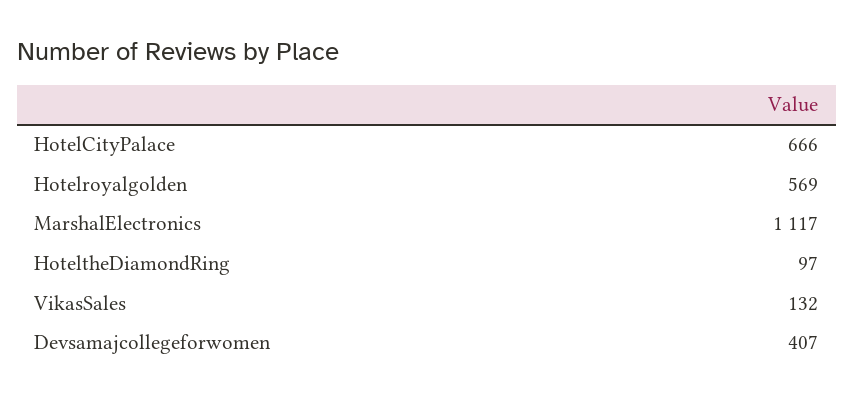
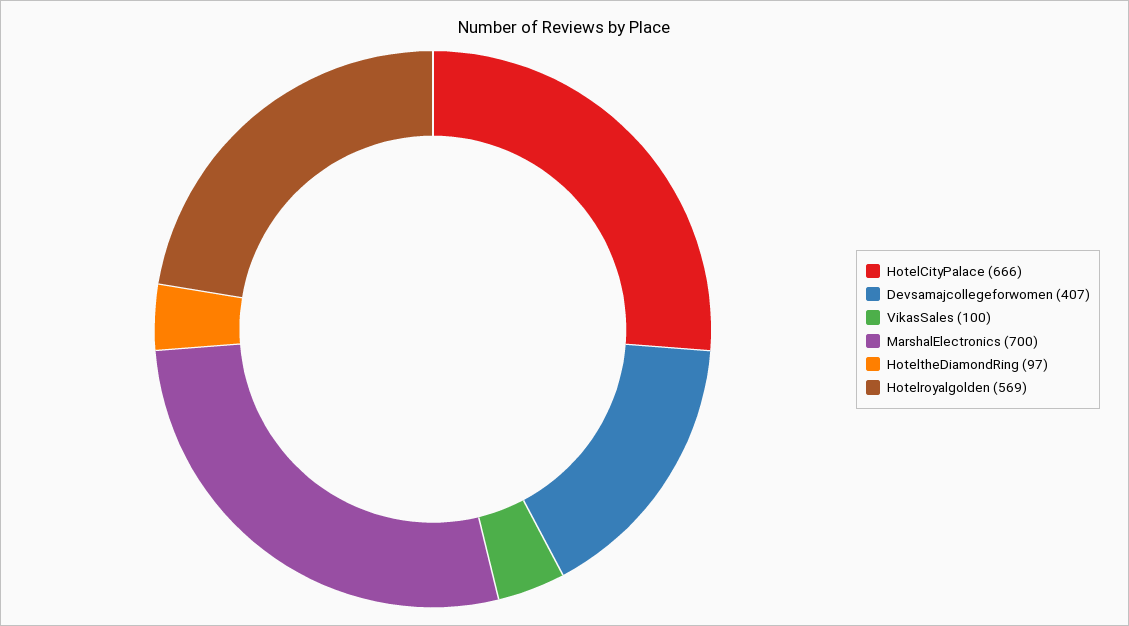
MarshalElectronics: 1117 -> 700
VikasSales: 132 -> 100

